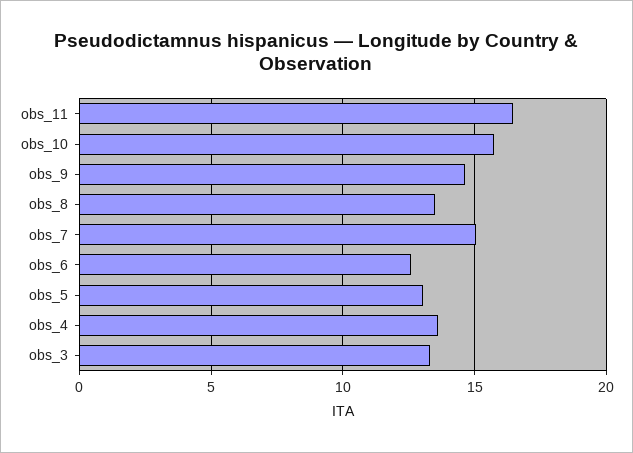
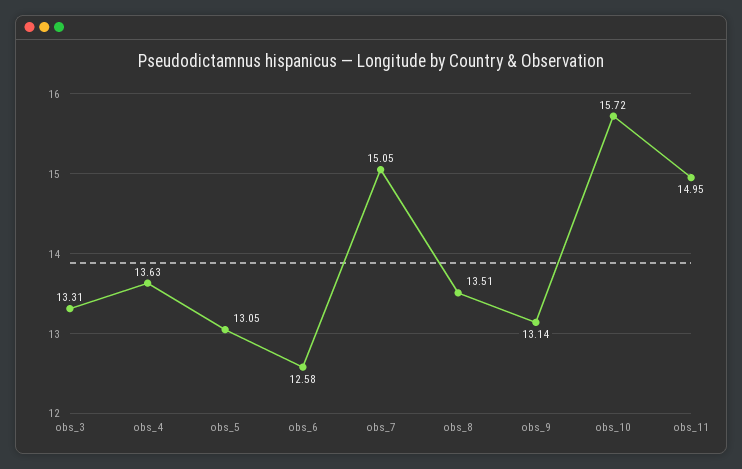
obs_11: 16.5 -> 14.95
obs_9: 14.5 -> 13.14

